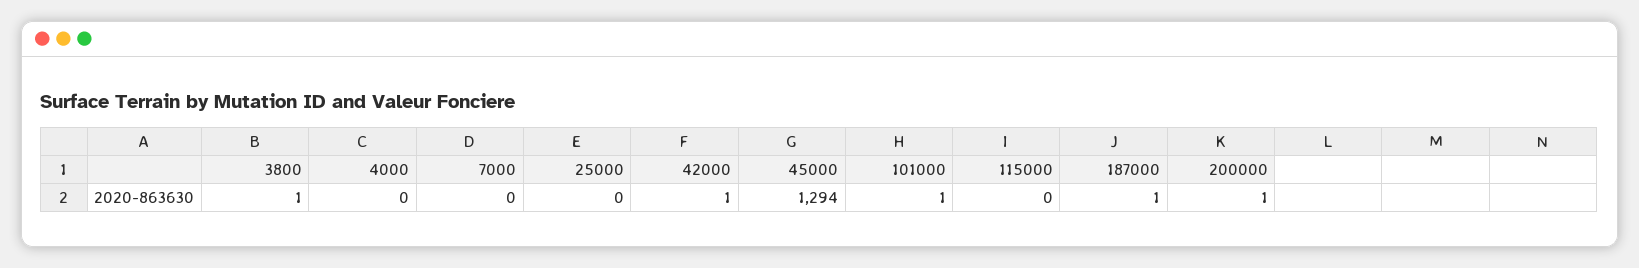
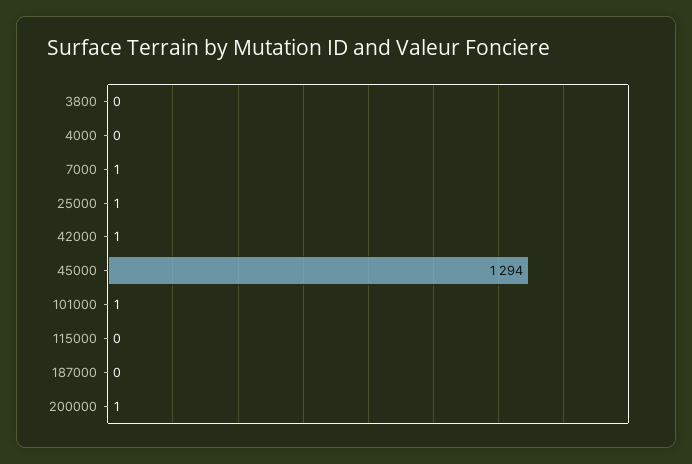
3800: 1 -> 0
7000: 0 -> 1
25000: 0 -> 1
187000: 1 -> 0

